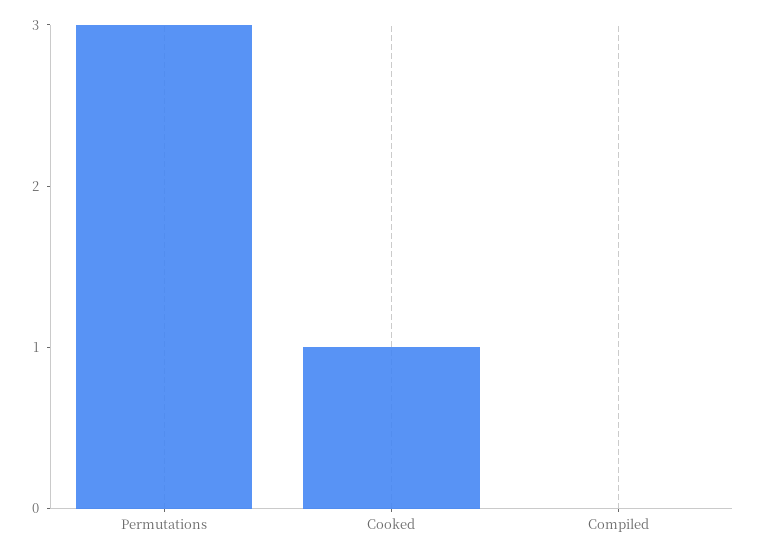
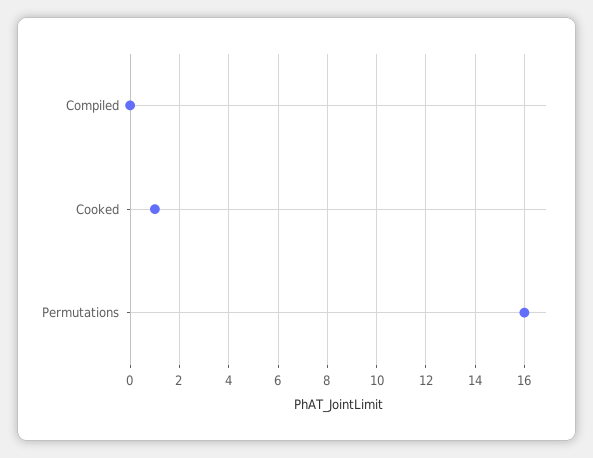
Permutations: 3 -> 16

